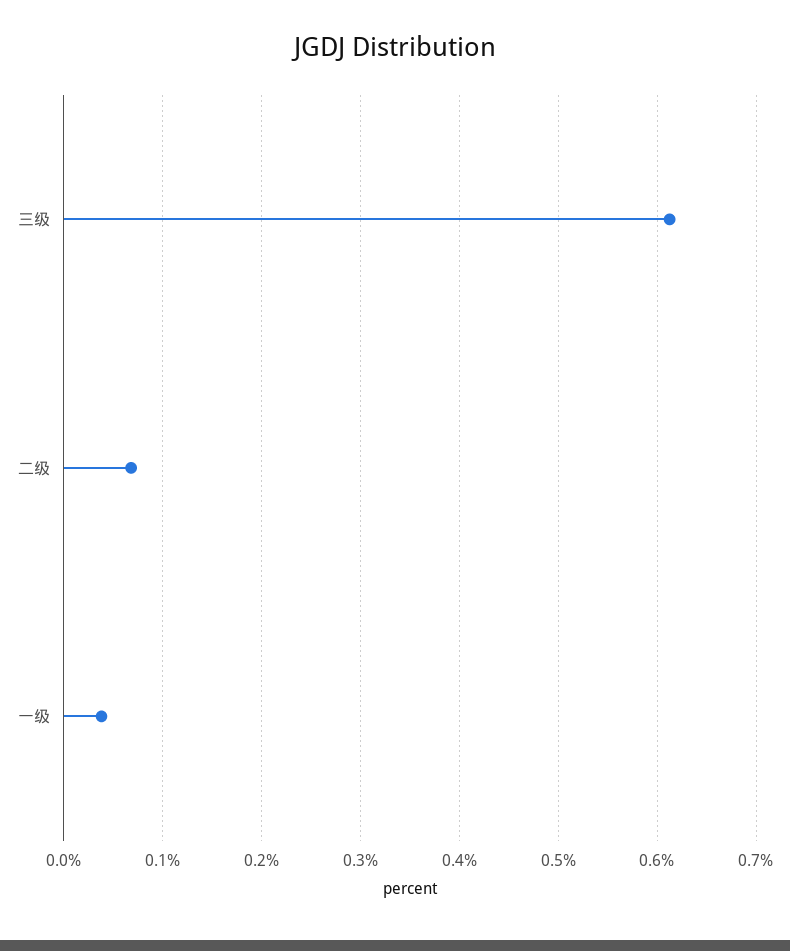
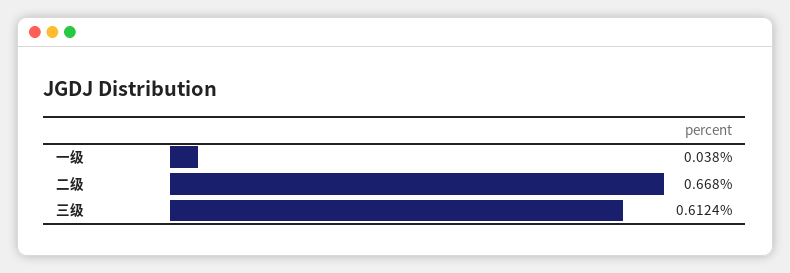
二级: 0.07 -> 0.668

